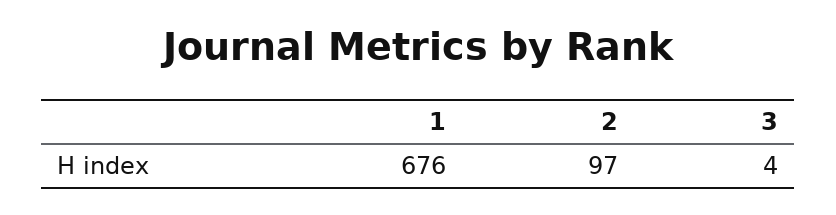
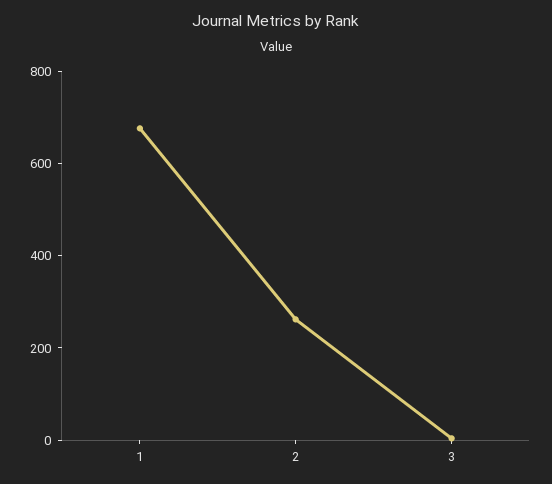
2: 97 -> 250

